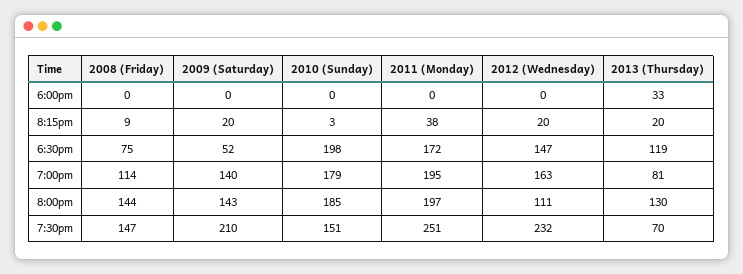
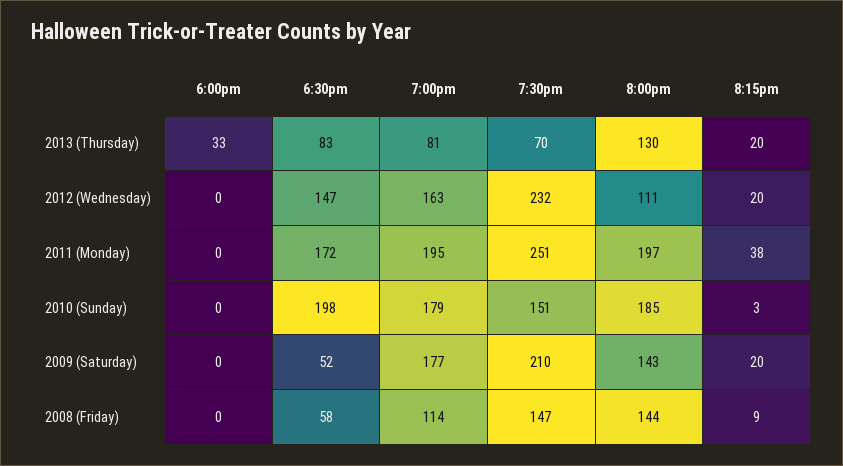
2008 (Friday), 6:30pm: 75 -> 58
2013 (Thursday), 6:30pm: 119 -> 83
2009 (Saturday), 7:00pm: 140 -> 177

